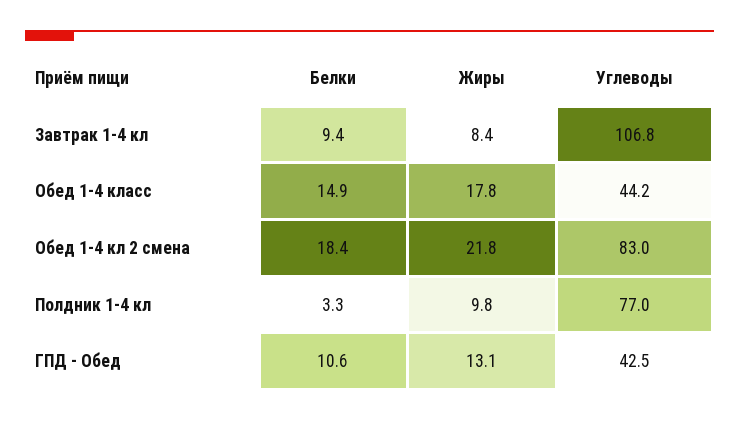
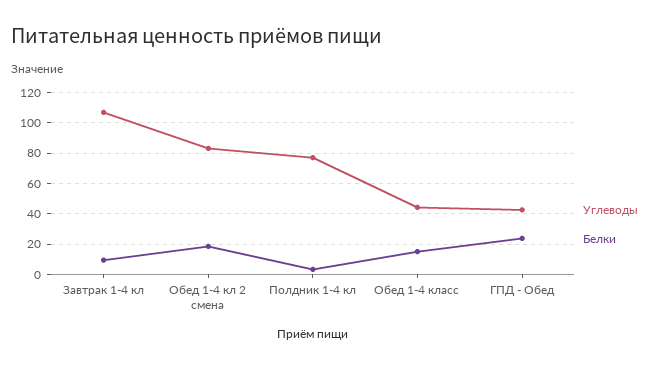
Жиры, Завтрак 1-4 кл: 8.4 -> none
Жиры, Обед 1-4 класс: 17.8 -> none
Жиры, Обед 1-4 кл 2 смена: 21.8 -> none
Жиры, Полдник 1-4 кл: 9.8 -> none
Белки, ГПД - Обед: 10.6 -> 25
Жиры, ГПД - Обед: 13.1 -> none

